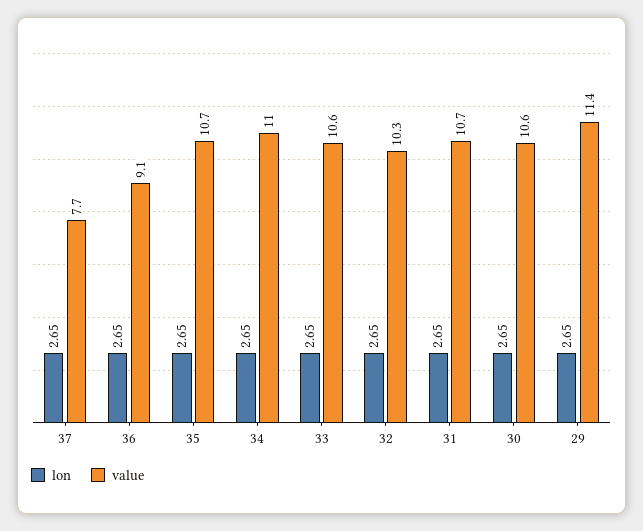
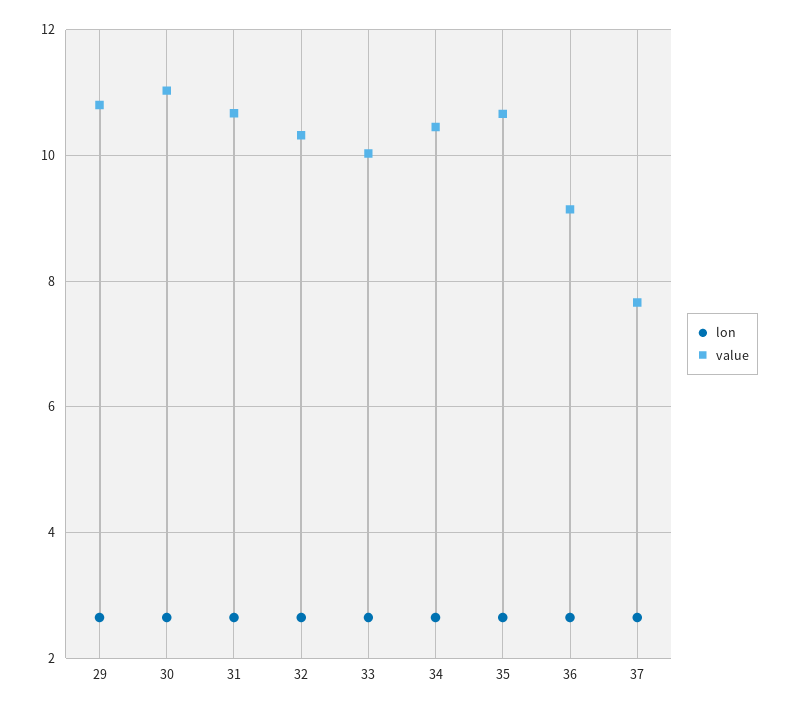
value, 34: 11 -> 10.4
value, 33: 10.6 -> 10
value, 30: 10.6 -> 11
value, 29: 11.4 -> 10.8

